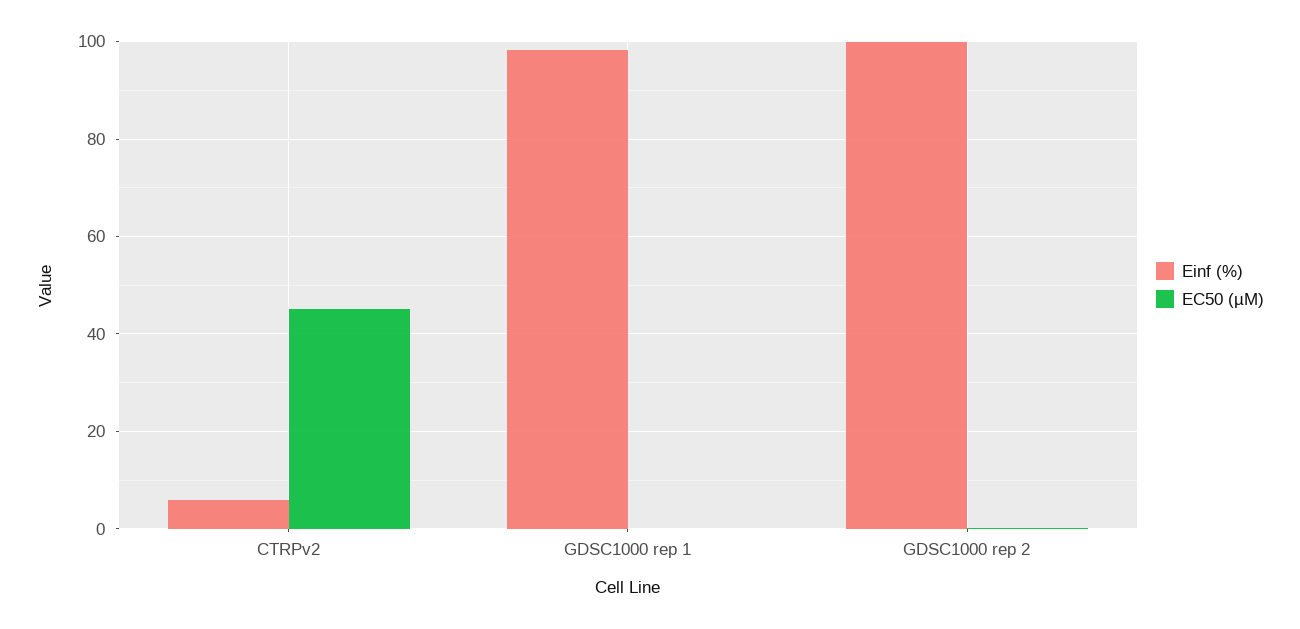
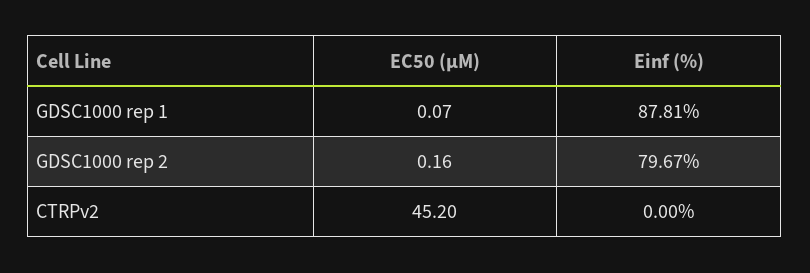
Einf (%), CTRPv2: 6 -> 0
Einf (%), GDSC1000 rep 1: 98 -> 87.81
Einf (%), GDSC1000 rep 2: 100 -> 79.67

